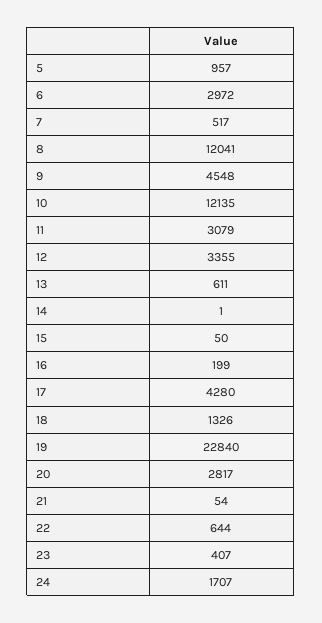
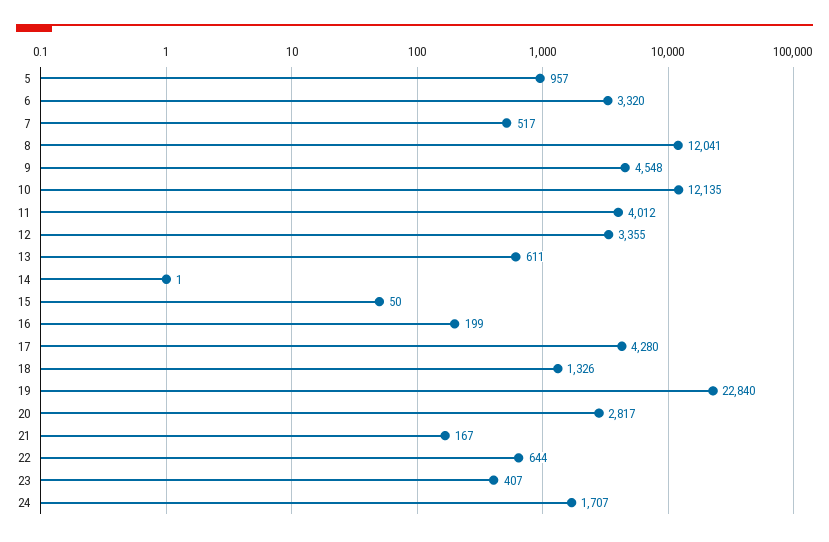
6: 2972 -> 3320
11: 3079 -> 4012
21: 54 -> 167

